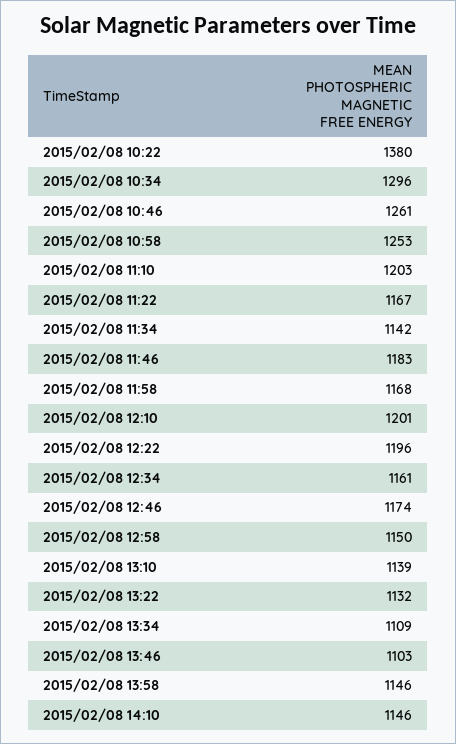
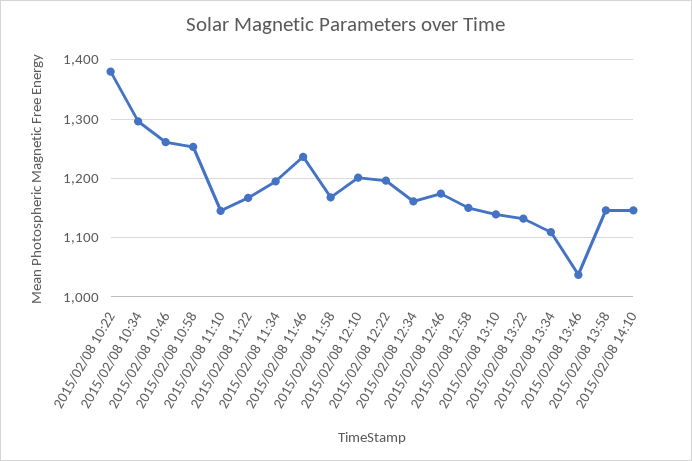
2015/02/08 11:10: 1203 -> 1140
2015/02/08 11:34: 1142 -> 1200
2015/02/08 11:46: 1183 -> 1240
2015/02/08 13:46: 1103 -> 1040

